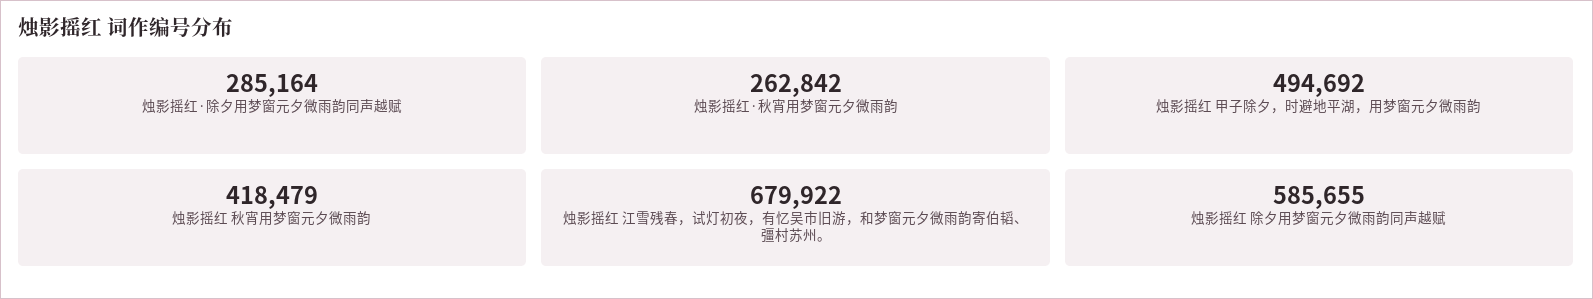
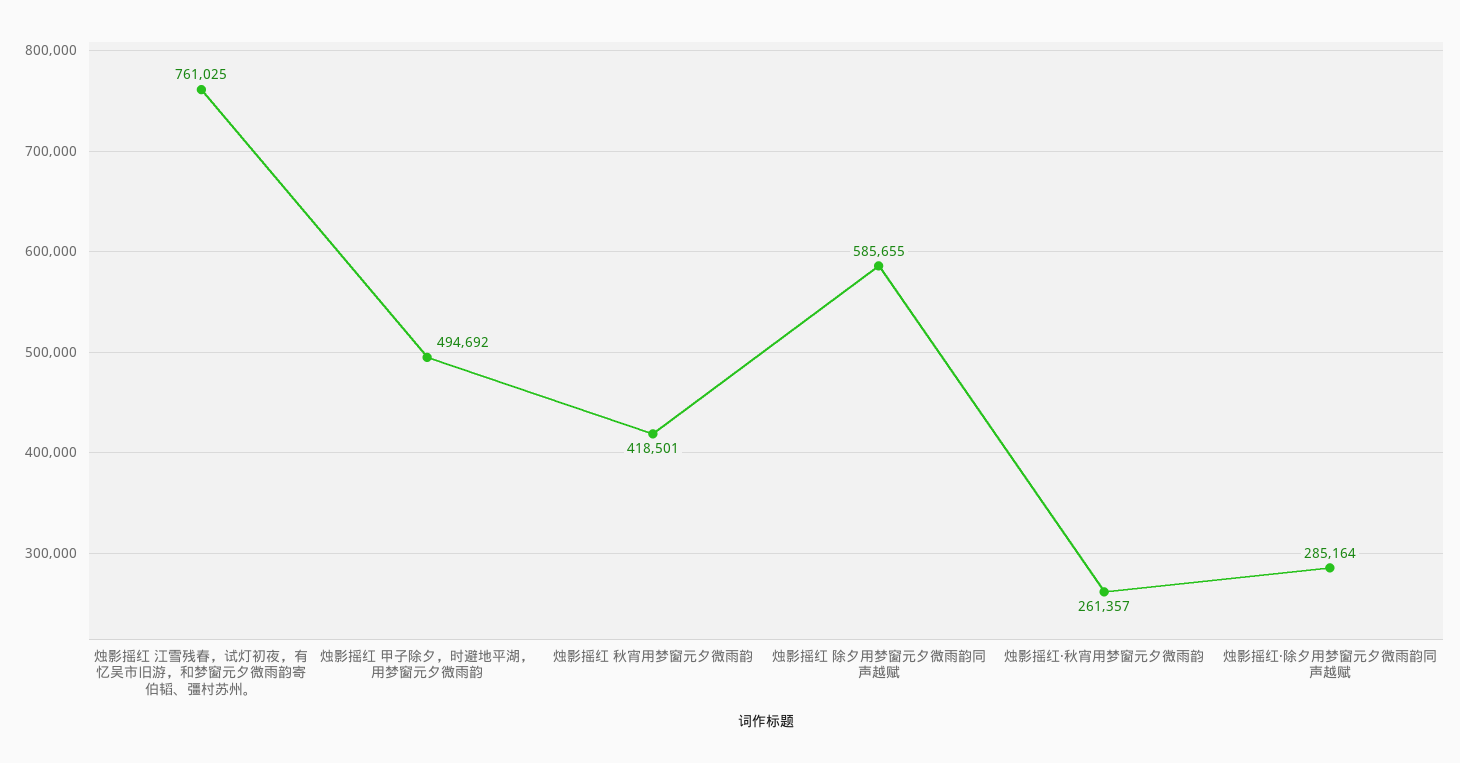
烛影摇红·秋宵用梦窗元夕微雨韵: 262842 -> 261357
烛影摇红 秋宵用梦窗元夕微雨韵: 418479 -> 418501
烛影摇红 江雪残春，试灯初夜，有忆吴市旧游，和梦窗元夕微雨韵寄伯韬、彊村苏州。: 679922 -> 761025

